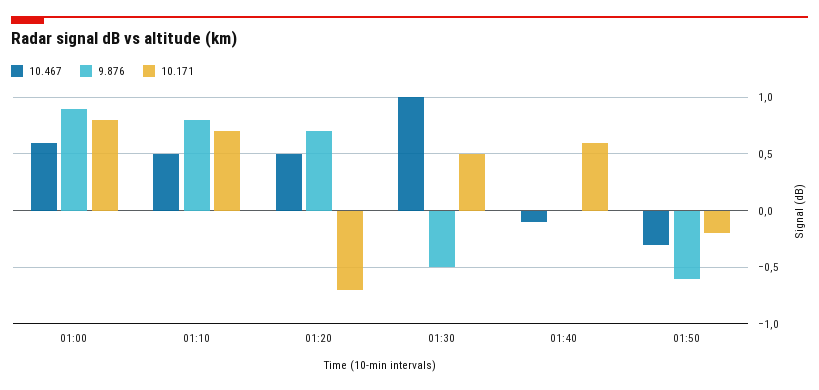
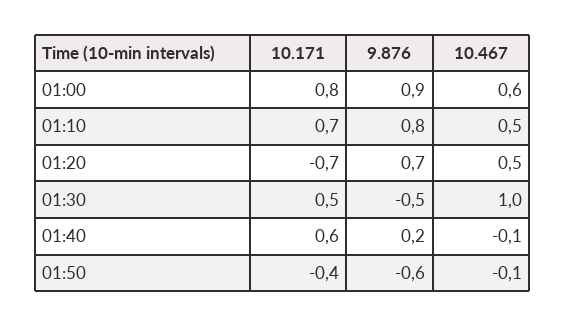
9.876, 01:40: 0 -> 0.2
10.467, 01:50: -0.3 -> -0.1
10.171, 01:50: -0.2 -> -0.4

